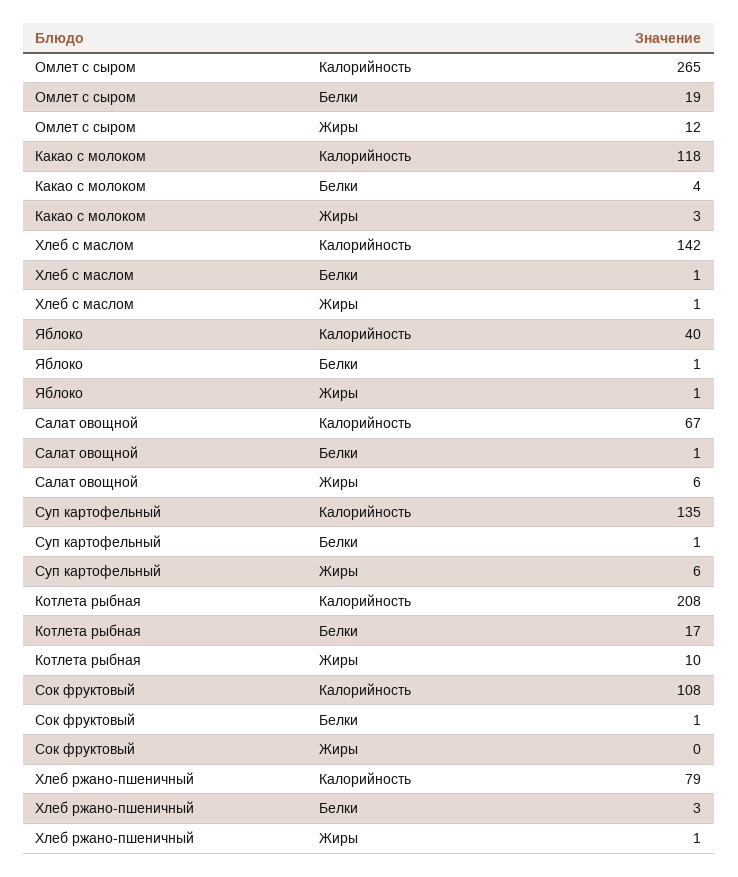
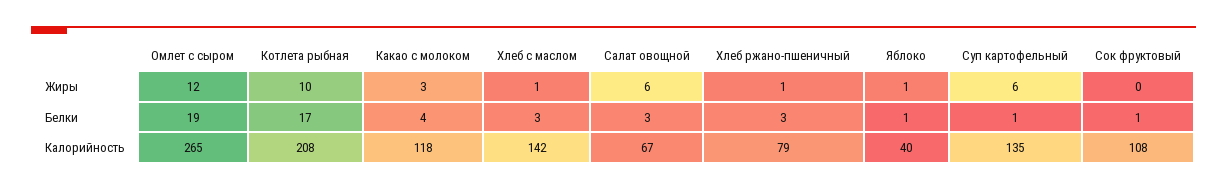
Хлеб с маслом, Белки: 1 -> 3
Салат овощной, Белки: 1 -> 3

